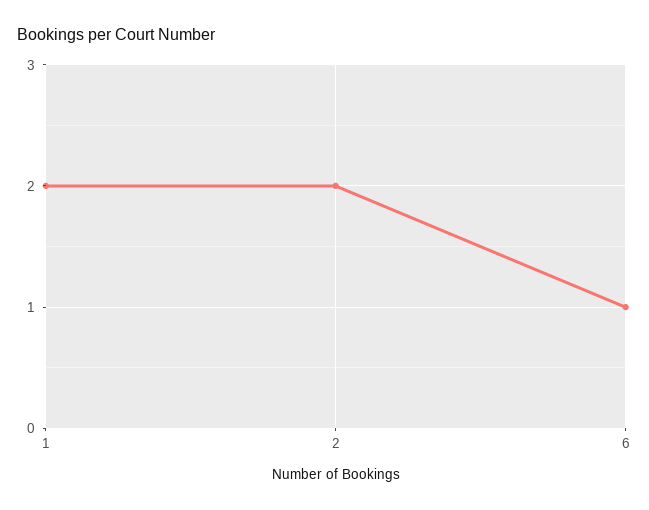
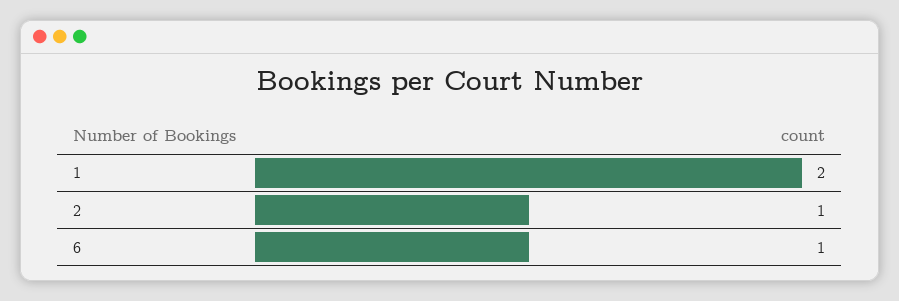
2: 2 -> 1

